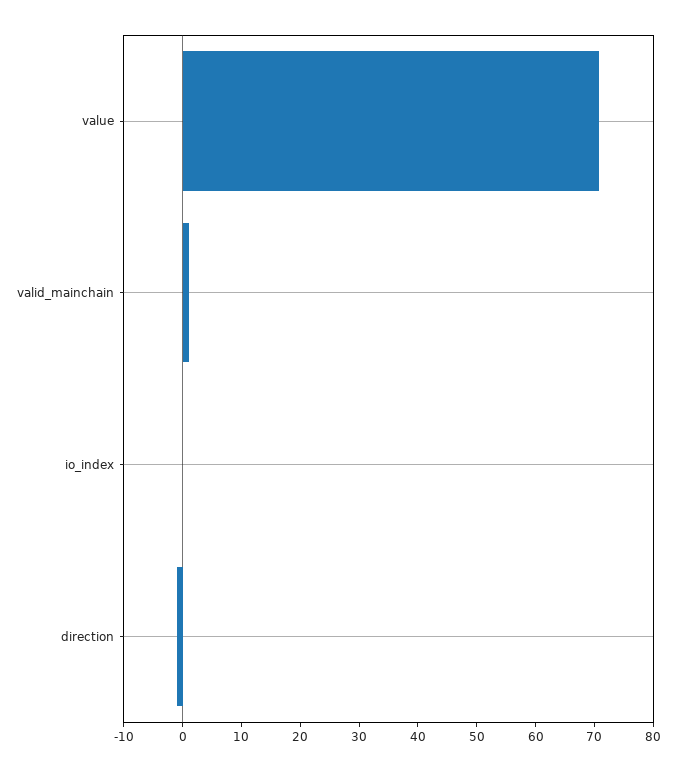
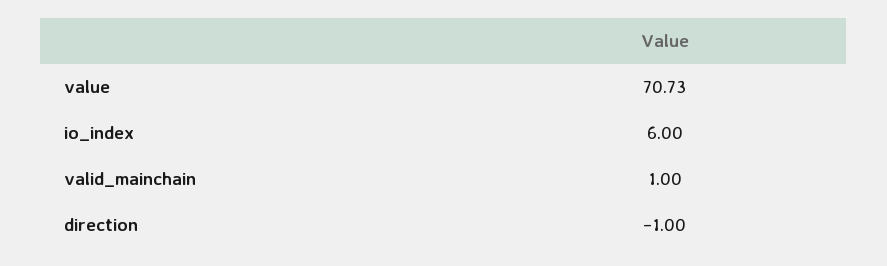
io_index: 0 -> 6

